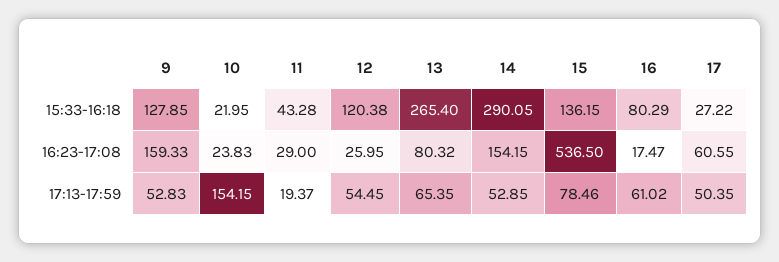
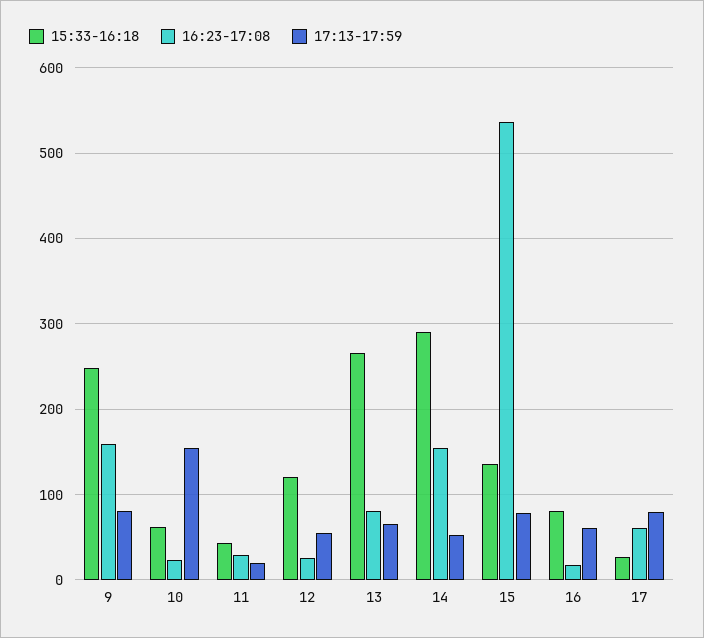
15:33-16:18, 9: 127.85 -> 250
15:33-16:18, 10: 21.95 -> 60
17:13-17:59, 9: 52.83 -> 80
17:13-17:59, 17: 50.35 -> 80

